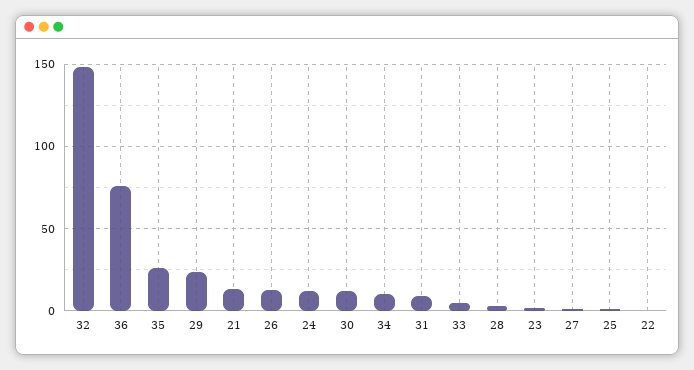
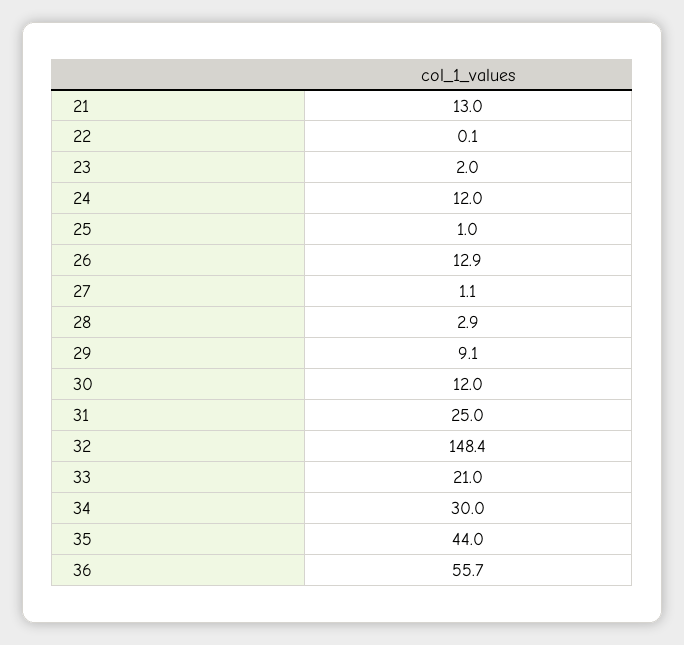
36: 75 -> 55.7
35: 25 -> 44
29: 25 -> 9.1
34: 10 -> 30
31: 10 -> 25
33: 5 -> 21

